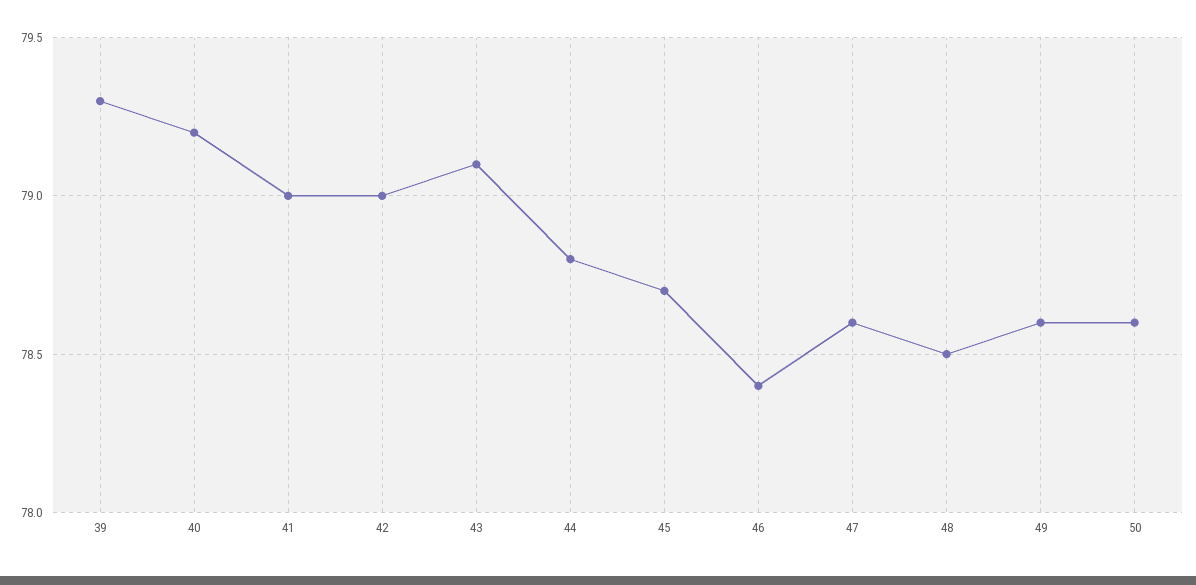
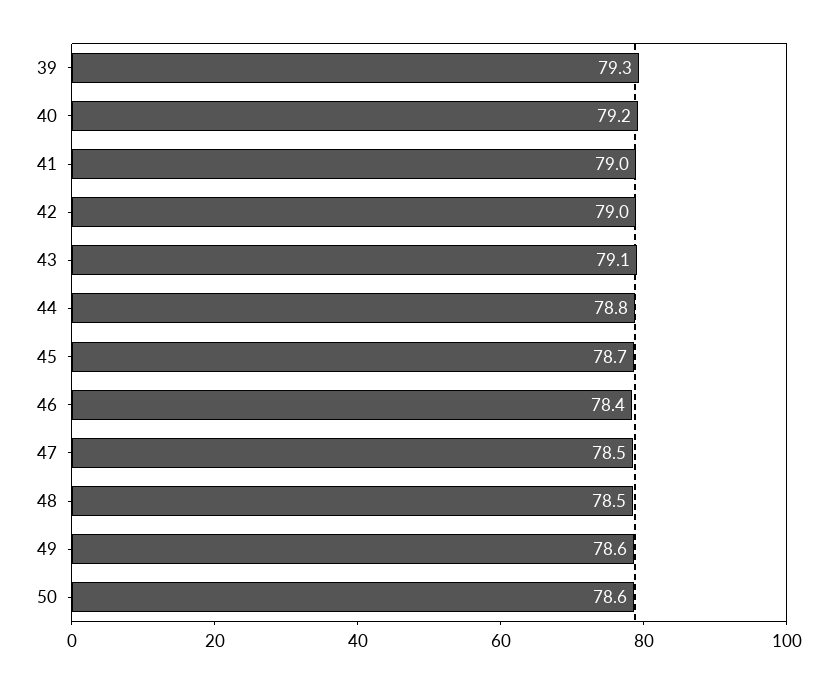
47: 78.6 -> 78.5

